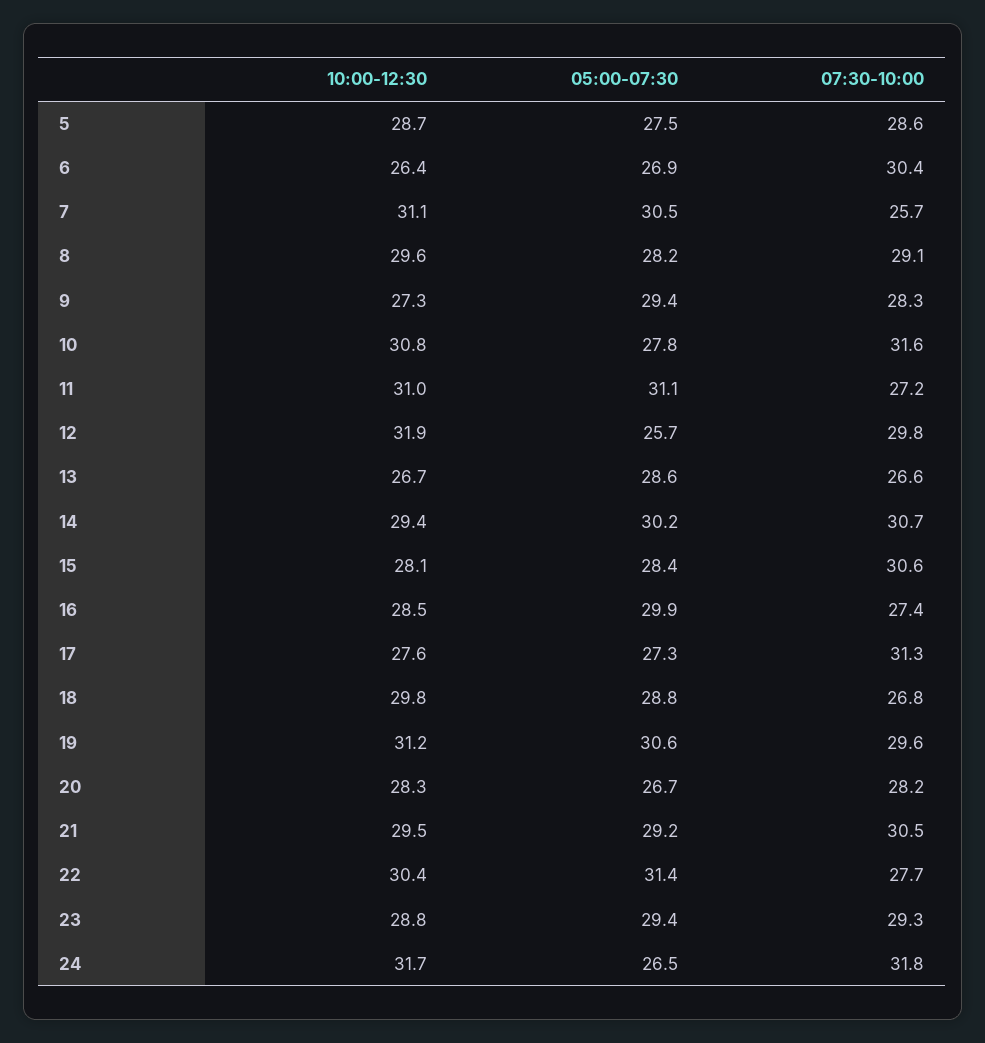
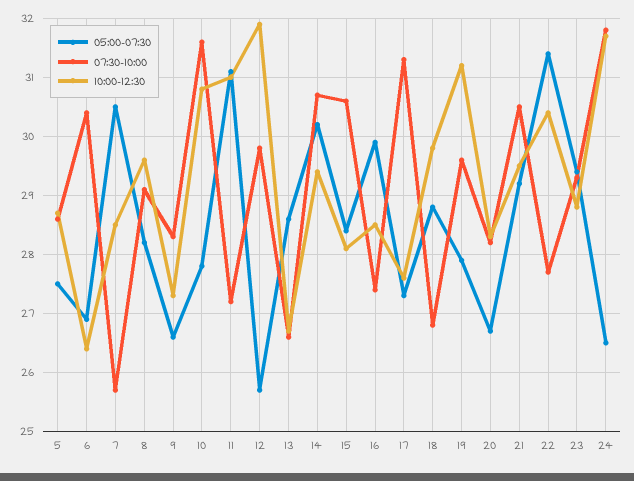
10:00-12:30, 7: 31.1 -> 28.5
05:00-07:30, 9: 29.4 -> 26.5
05:00-07:30, 19: 30.6 -> 28

